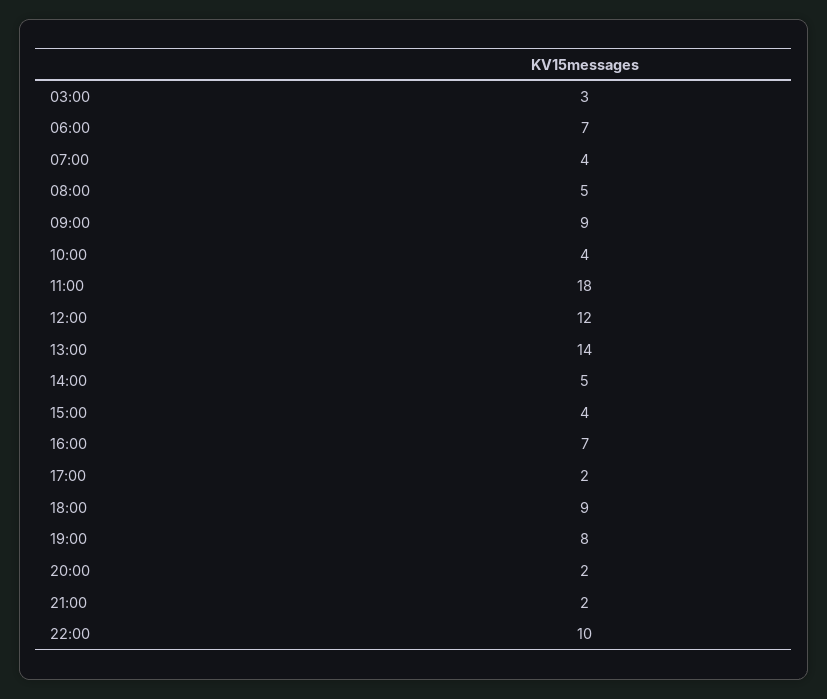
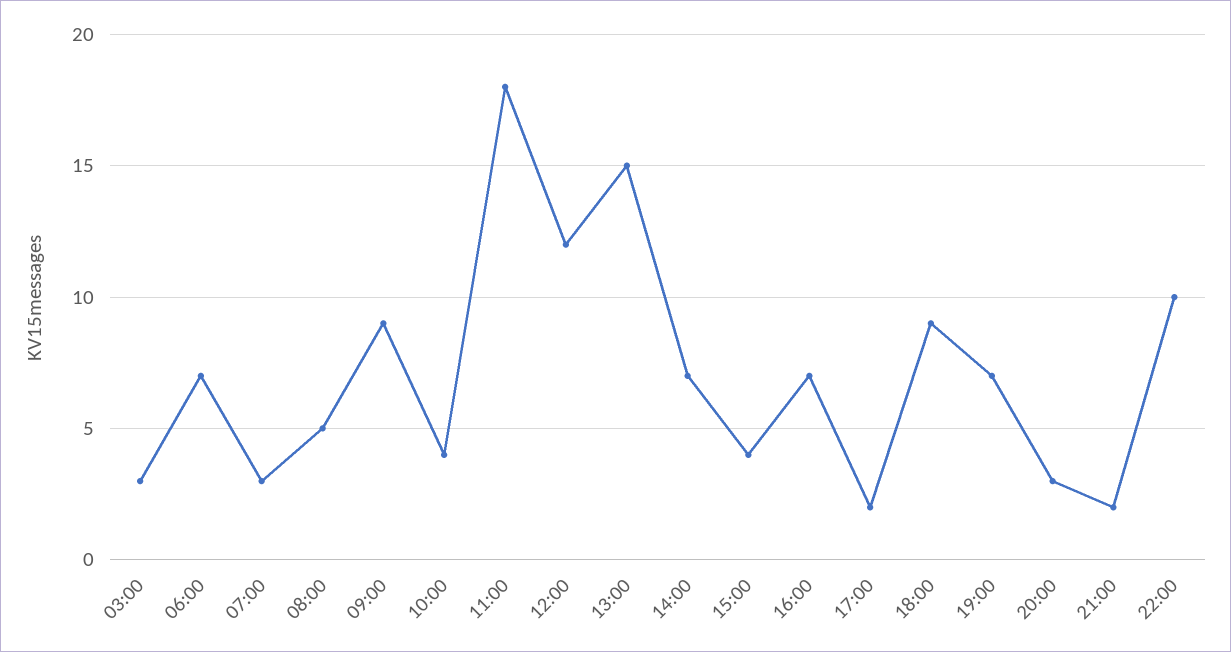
07:00: 4 -> 3
13:00: 14 -> 15
14:00: 5 -> 7
19:00: 8 -> 7
20:00: 2 -> 3

